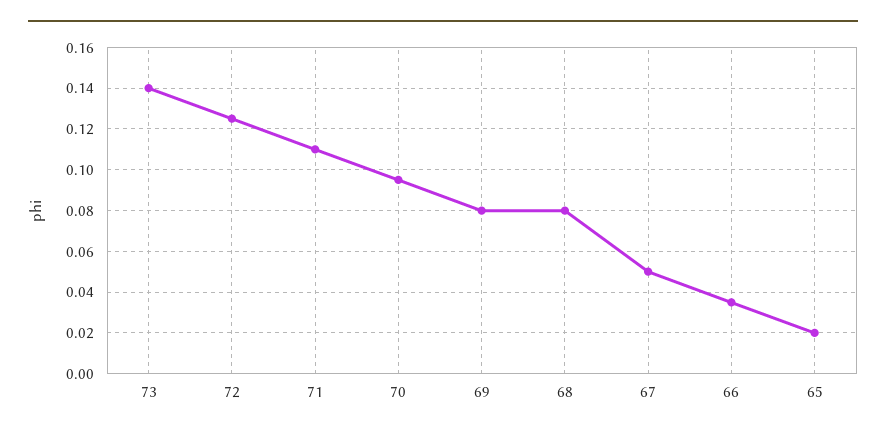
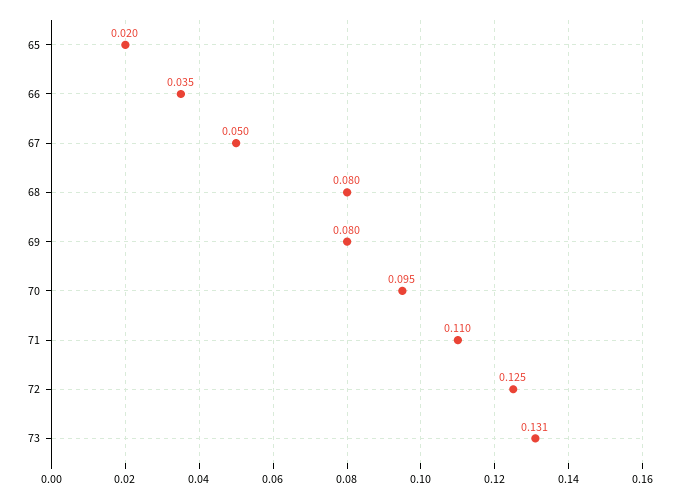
73: 0.14 -> 0.131

